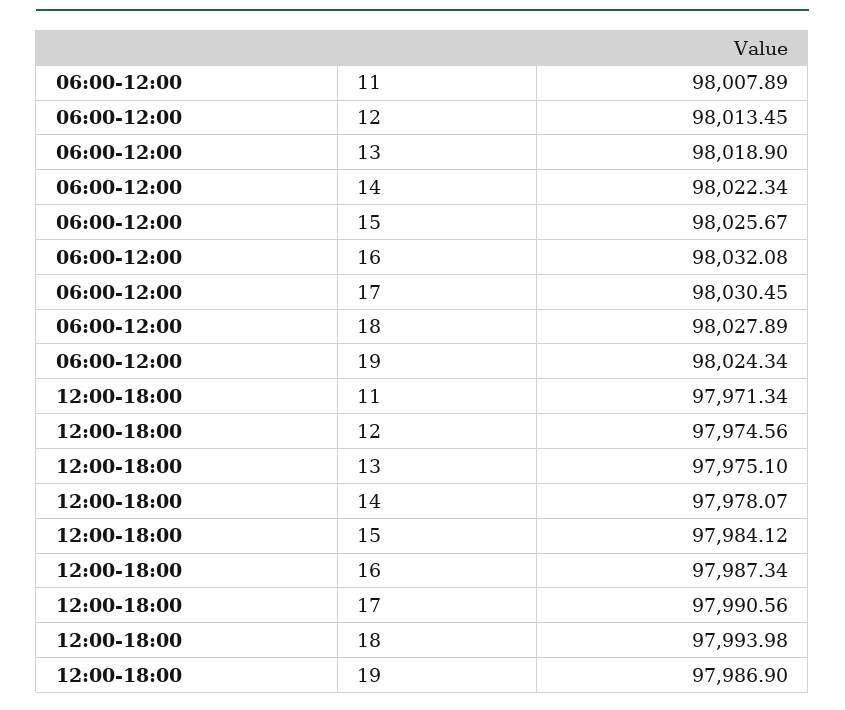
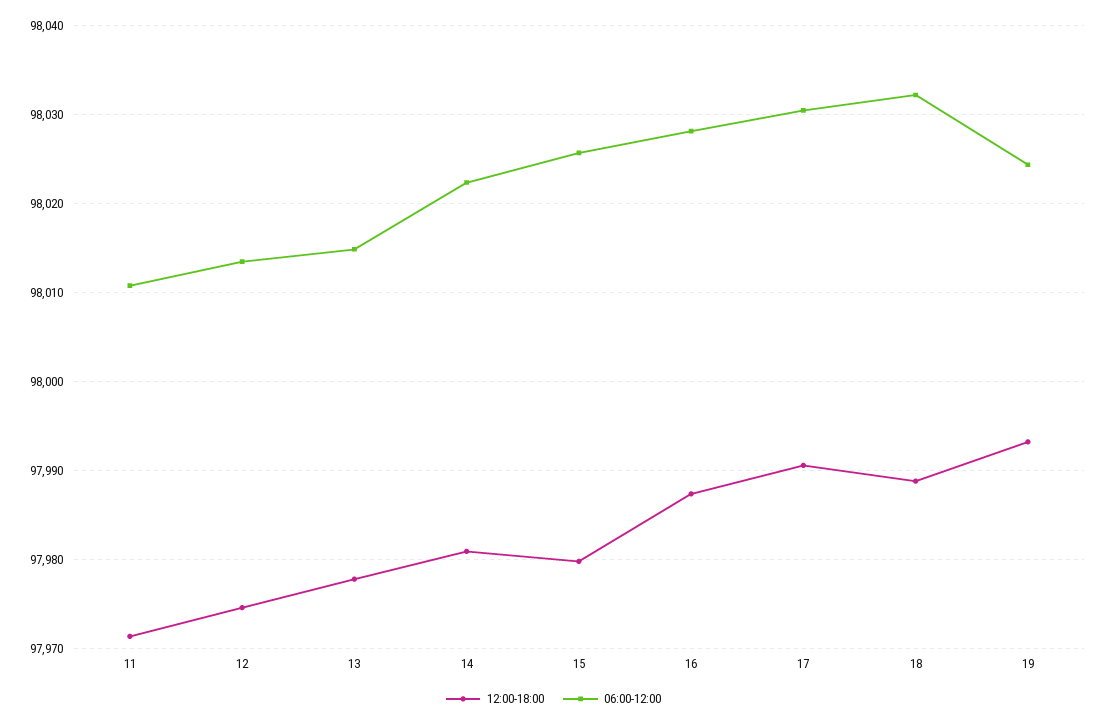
06:00-12:00, 11: 98007.89 -> 98011
06:00-12:00, 13: 98018.9 -> 98015
06:00-12:00, 16: 98032.08 -> 98028
06:00-12:00, 18: 98027.89 -> 98032
12:00-18:00, 13: 97975.1 -> 97978
12:00-18:00, 14: 97978.07 -> 97981
12:00-18:00, 15: 97984.12 -> 97980
12:00-18:00, 18: 97993.98 -> 97989
12:00-18:00, 19: 97986.9 -> 97993

